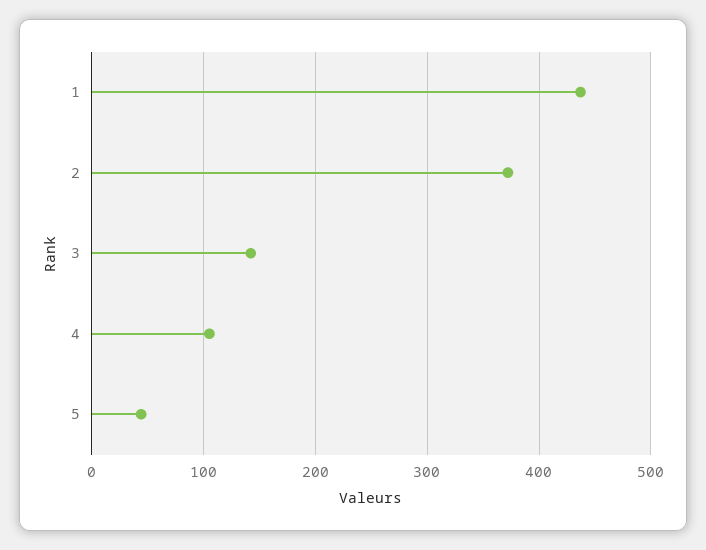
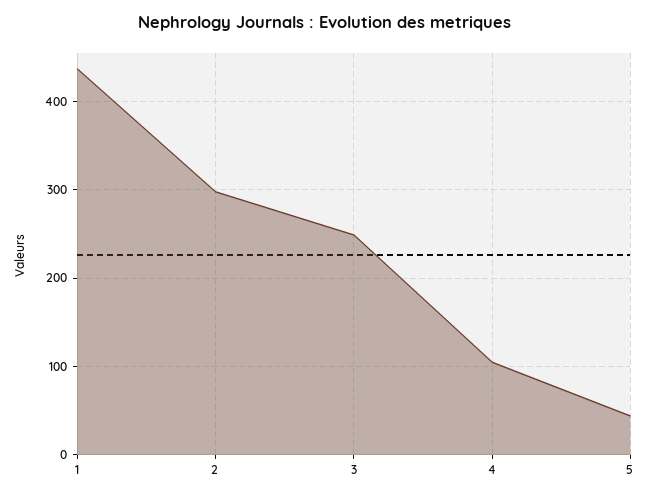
2: 370 -> 300
3: 140 -> 250

